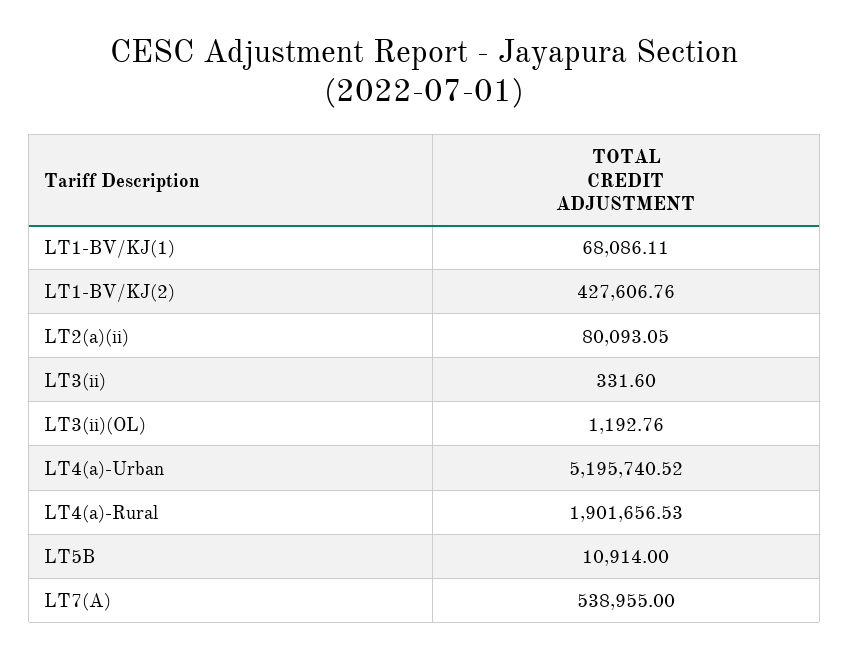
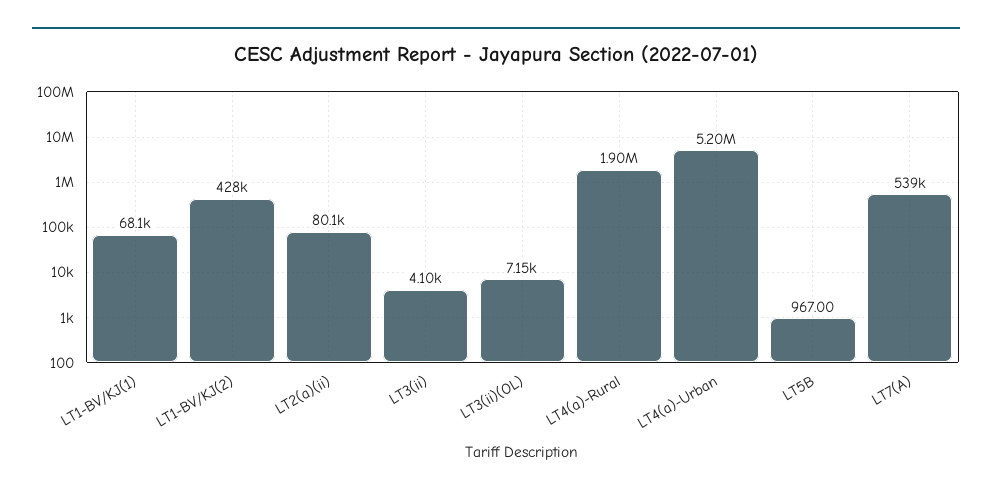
LT3(ii): 331.6 -> 4100
LT3(ii)(OL): 1192.76 -> 7150
LT5B: 10914 -> 967

